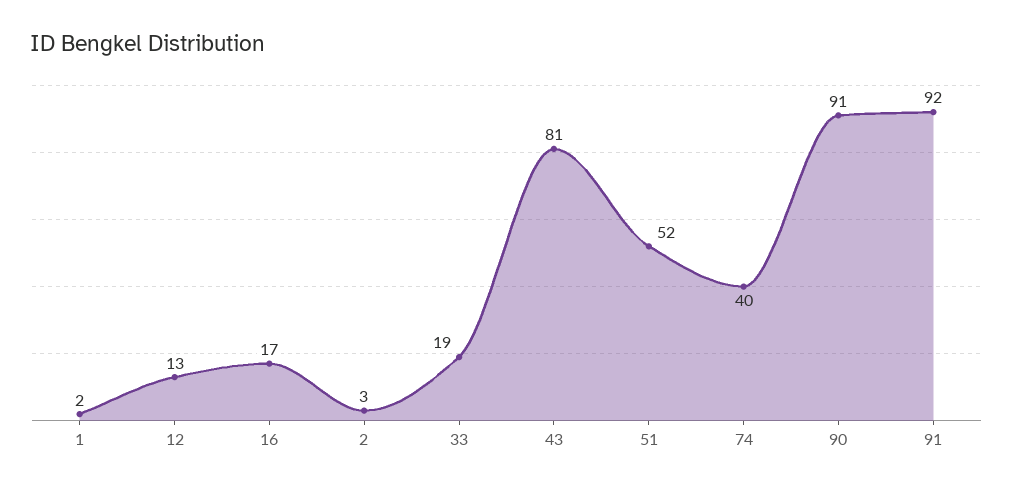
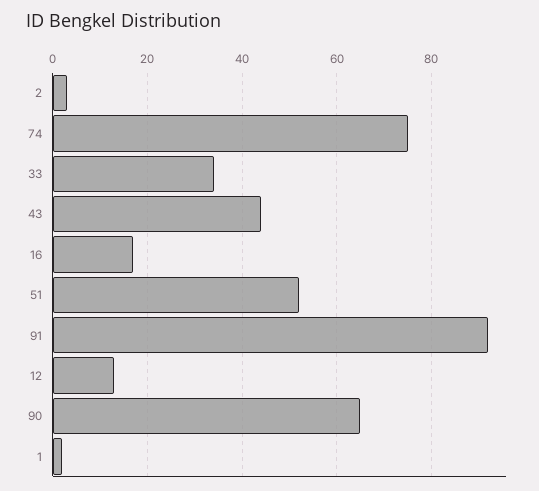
33: 19 -> 35
43: 81 -> 45
74: 40 -> 75
90: 91 -> 65

